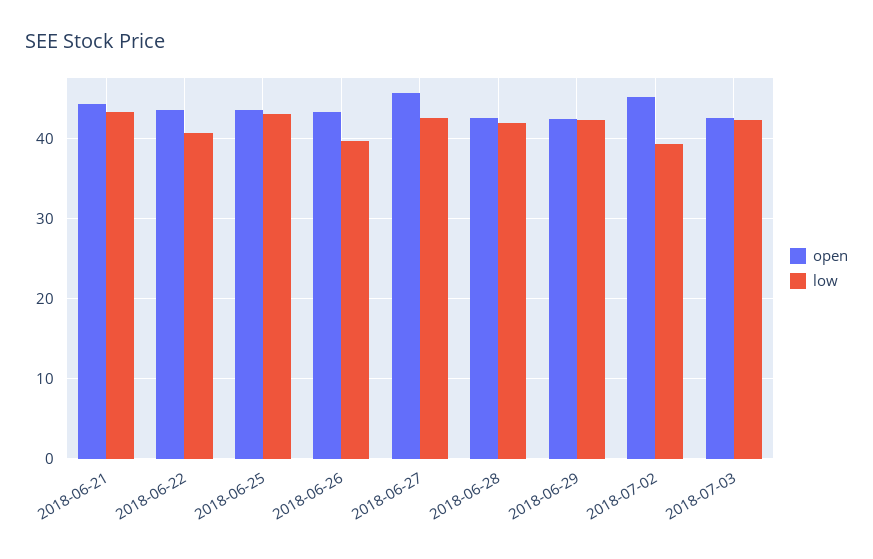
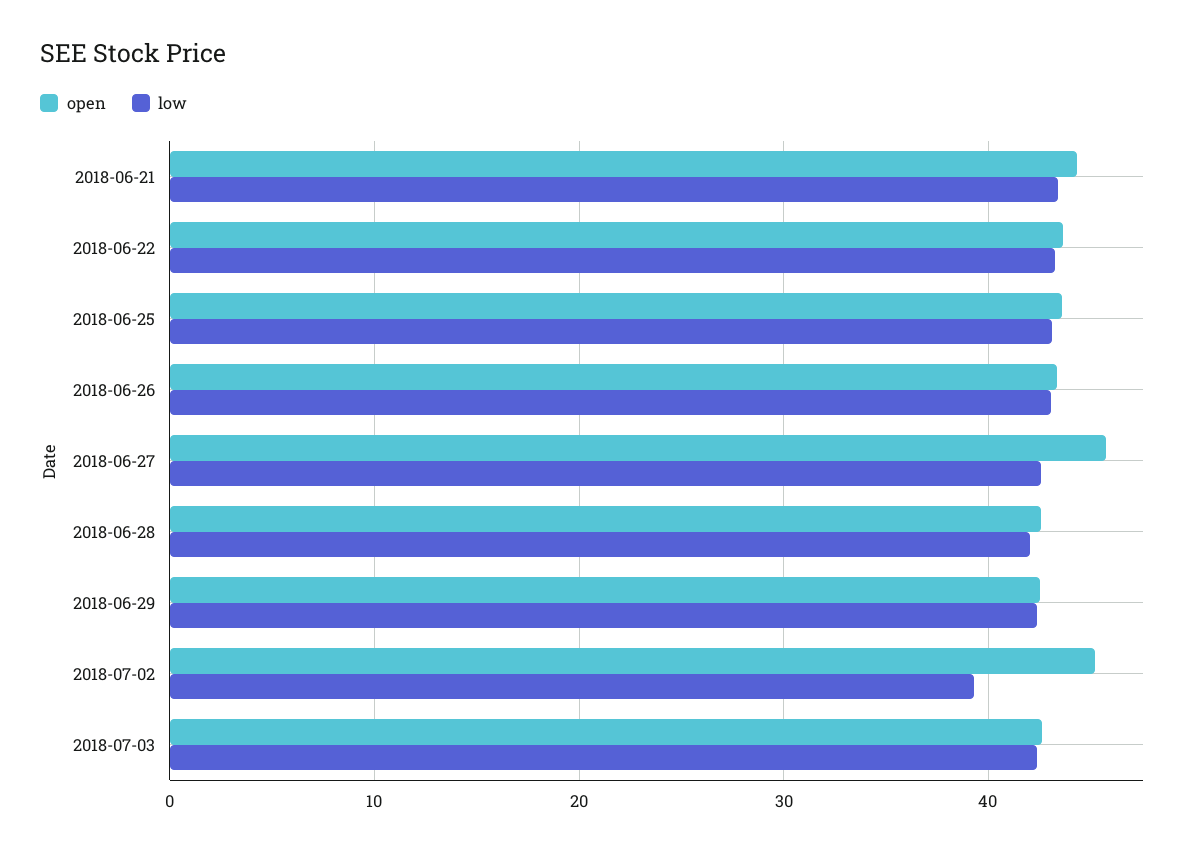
low, 2018-06-22: 41 -> 43
low, 2018-06-26: 40 -> 43

